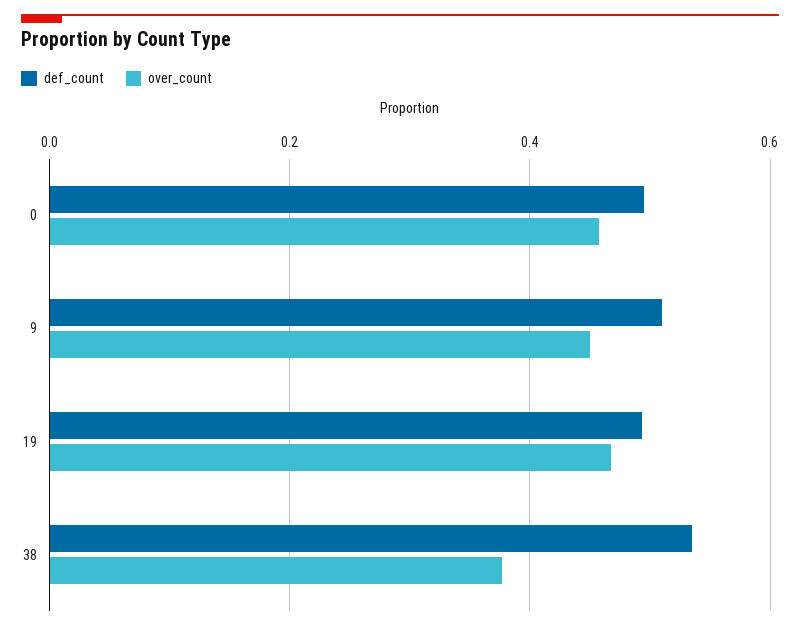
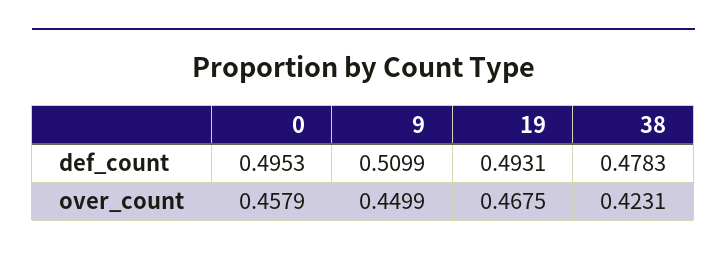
def_count, 38: 0.54 -> 0.4783
over_count, 38: 0.38 -> 0.4231

